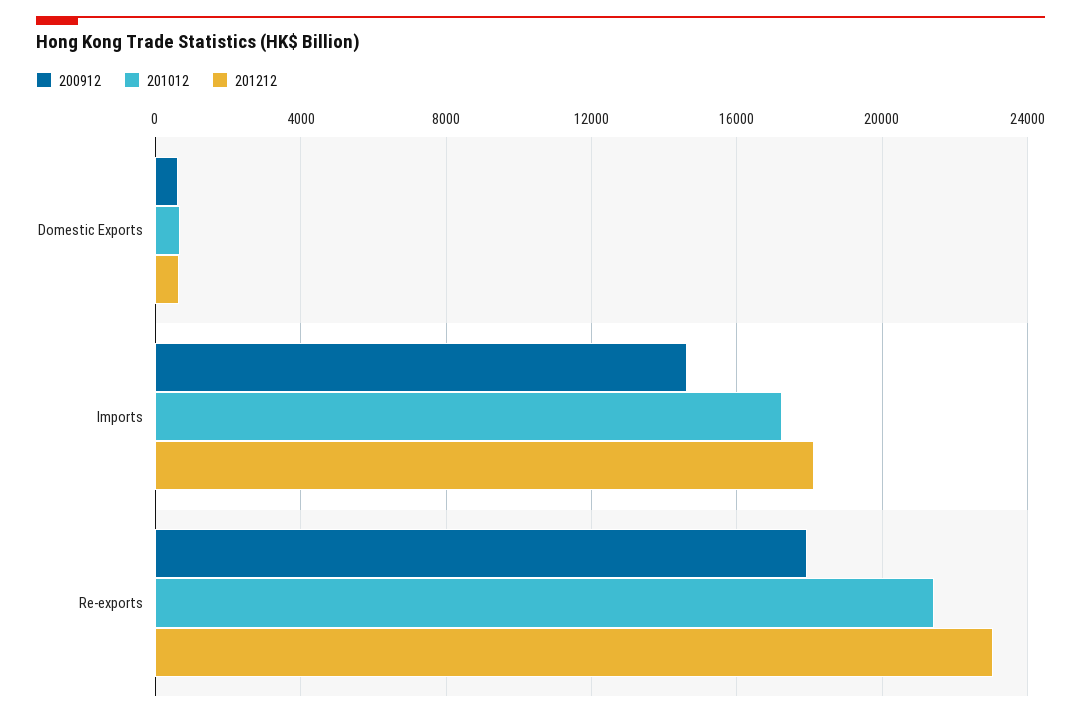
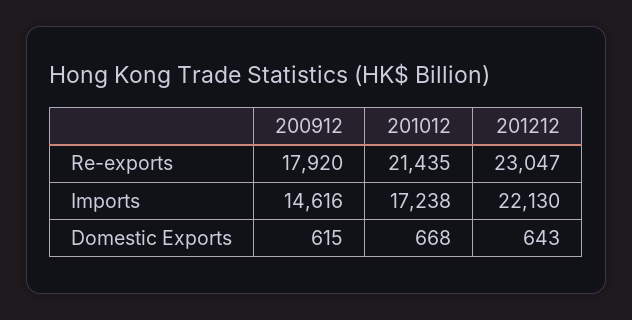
201212, Imports: 18000 -> 22130

